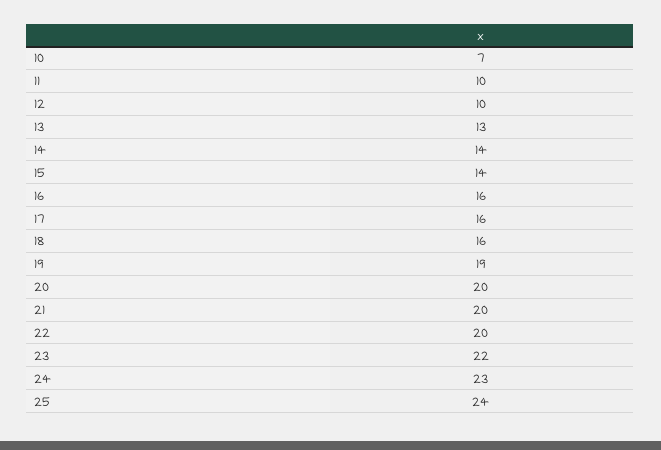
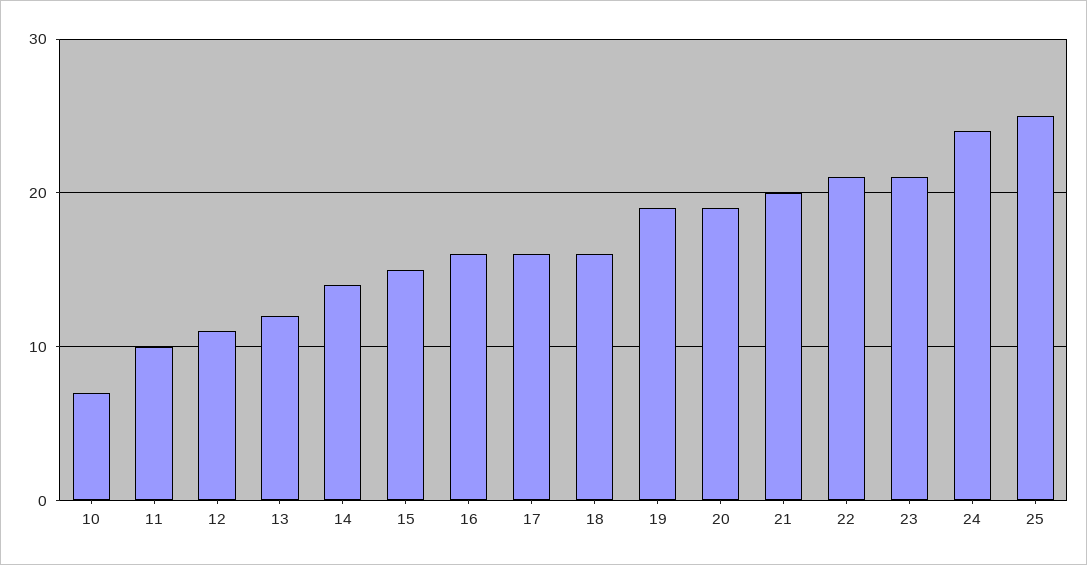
12: 10 -> 11
13: 13 -> 12
15: 14 -> 15
20: 20 -> 19
22: 20 -> 21
23: 22 -> 21
24: 23 -> 24
25: 24 -> 25

